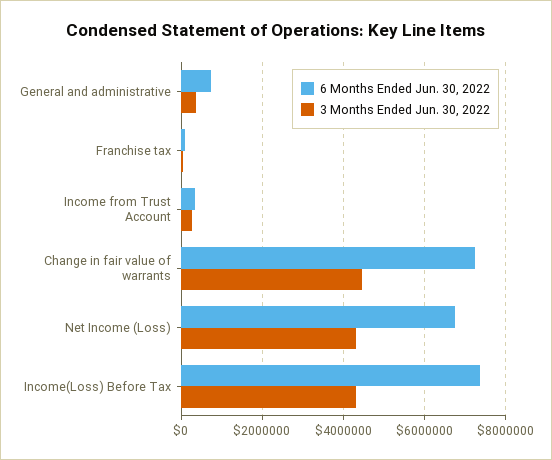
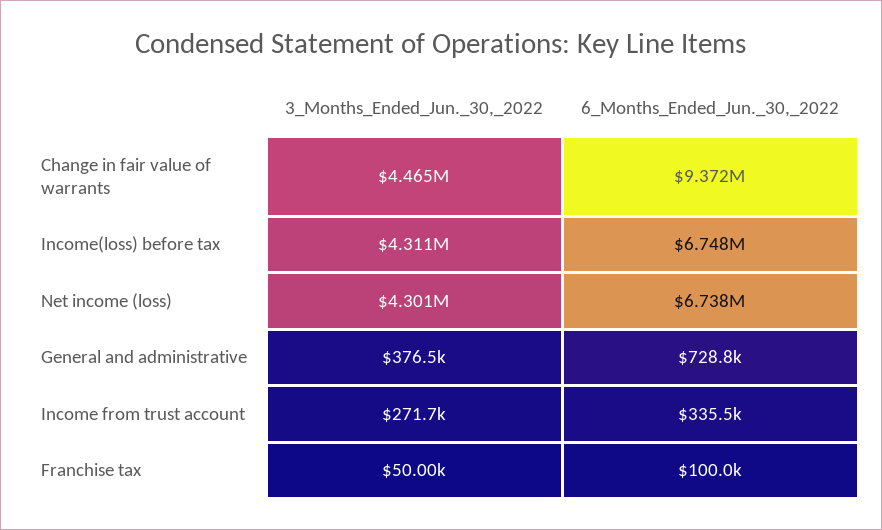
6 Months Ended Jun. 30, 2022, Change in fair value of warrants: 7200000 -> 9372000
6 Months Ended Jun. 30, 2022, Income(Loss) Before Tax: 7400000 -> 6748000

